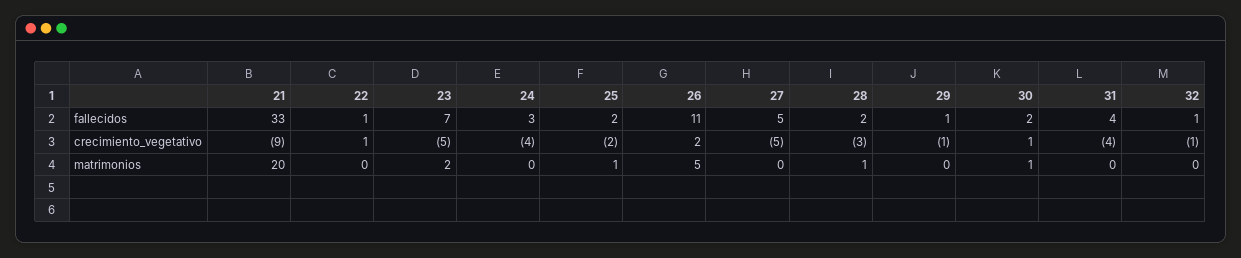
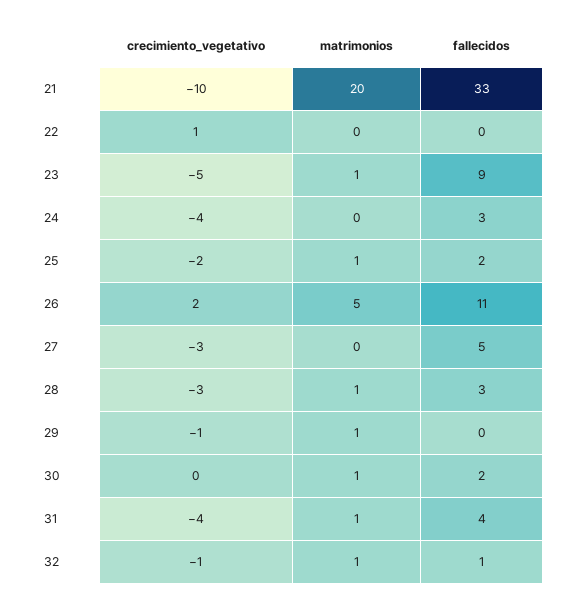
22, fallecidos: 1 -> 0
23, fallecidos: 7 -> 9
28, fallecidos: 2 -> 3
29, fallecidos: 1 -> 0
21, crecimiento_vegetativo: -9 -> -10
27, crecimiento_vegetativo: -5 -> -3
30, crecimiento_vegetativo: 1 -> 0
23, matrimonios: 2 -> 1
29, matrimonios: 0 -> 1
31, matrimonios: 0 -> 1
32, matrimonios: 0 -> 1

